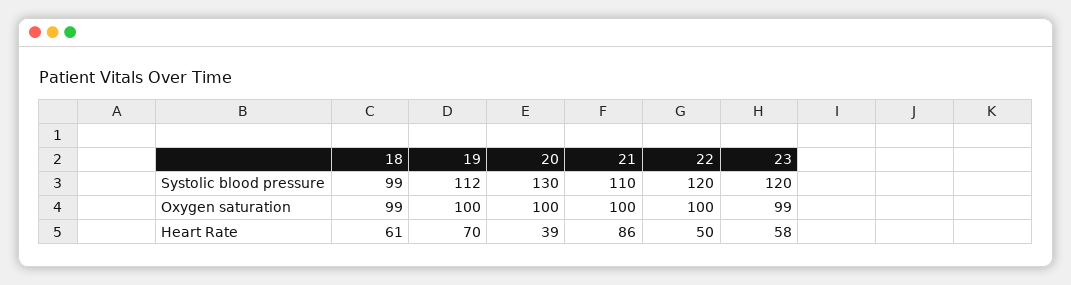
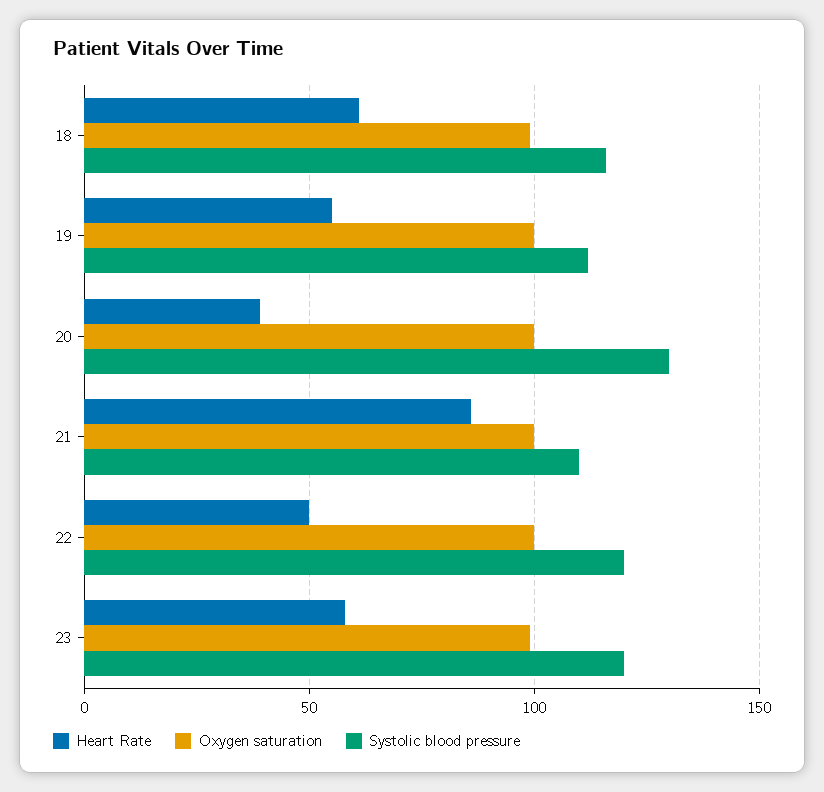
Systolic blood pressure, 18: 99 -> 115
Heart Rate, 19: 70 -> 55

